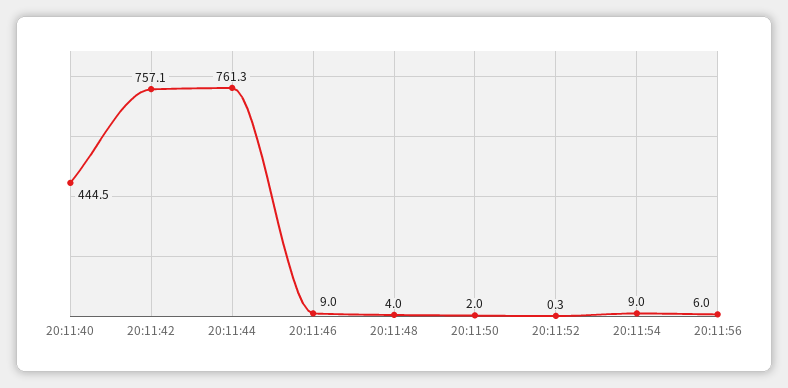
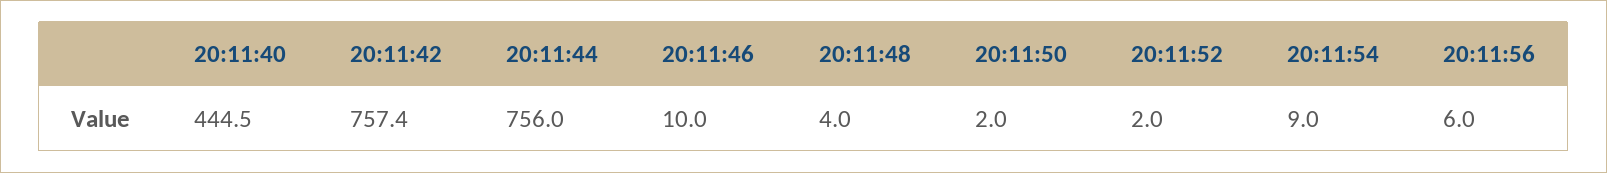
20:11:42: 757.1 -> 757.4
20:11:44: 761.3 -> 756
20:11:46: 9 -> 10
20:11:52: 0.3 -> 2

